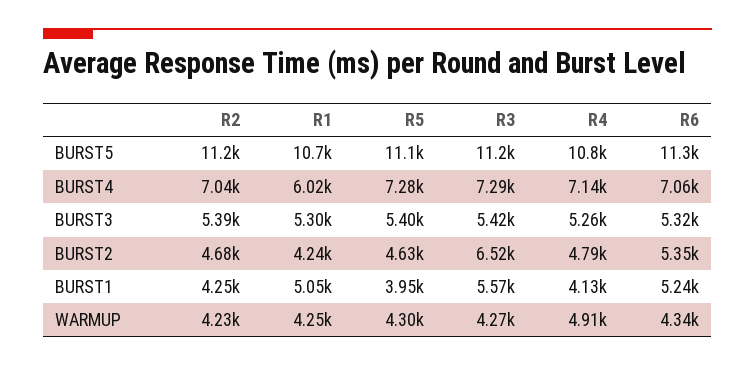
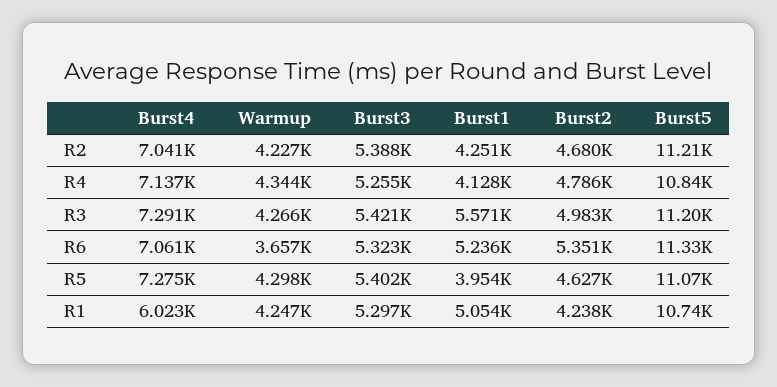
R3, BURST2: 6520 -> 4983
R4, WARMUP: 4910 -> 4344
R6, WARMUP: 4340 -> 3657

